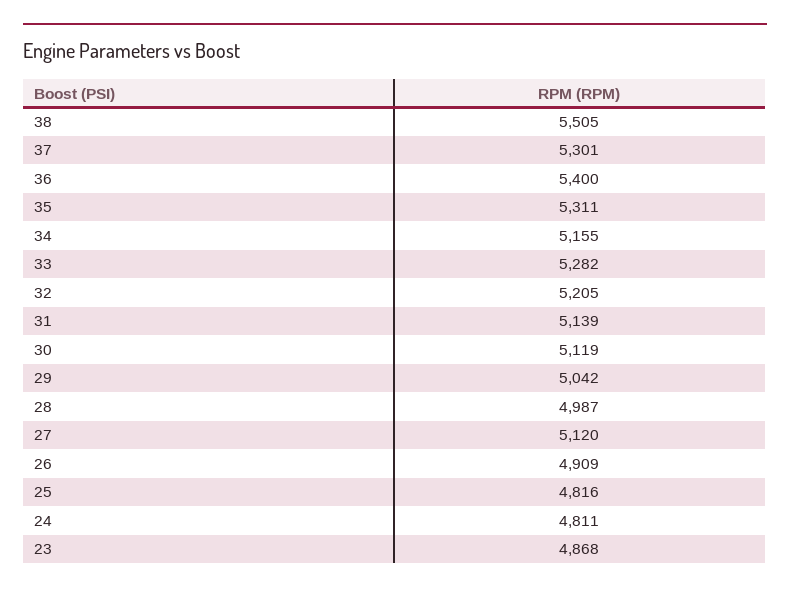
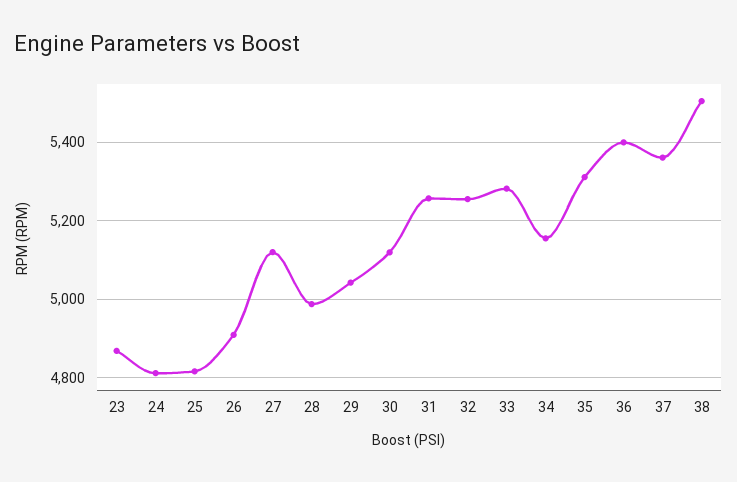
37: 5301 -> 5360
32: 5205 -> 5260
31: 5139 -> 5260

